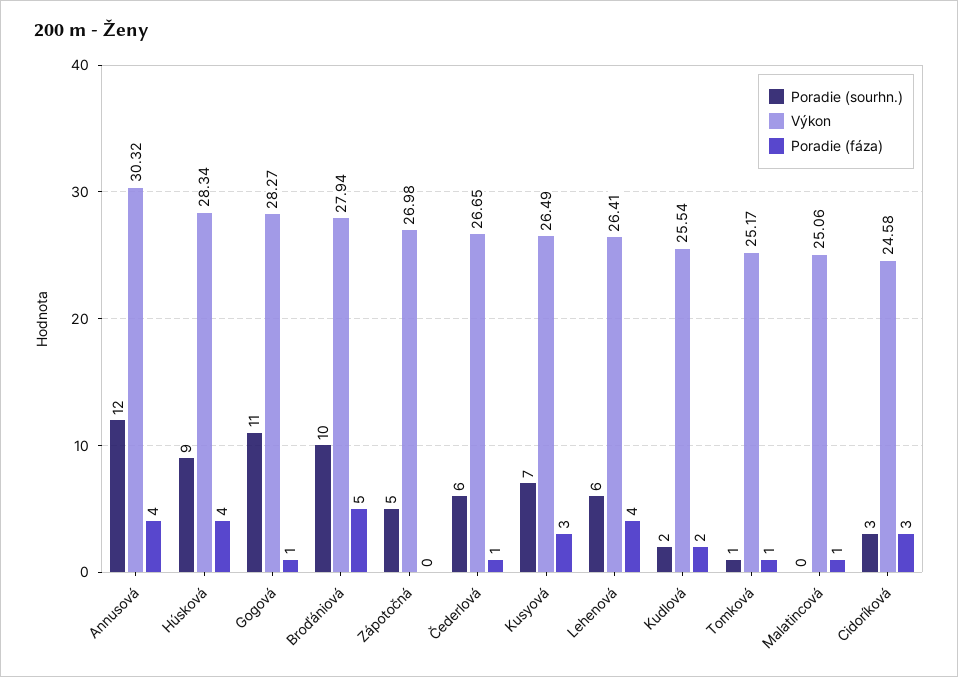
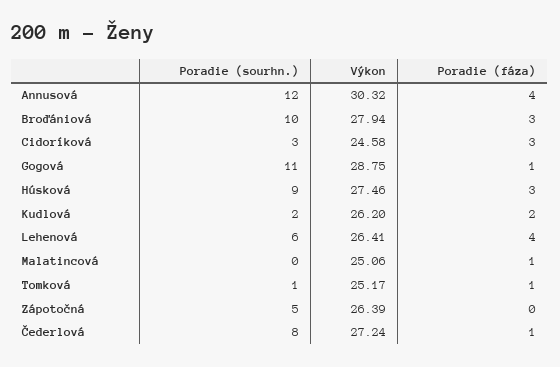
Výkon, Húsková: 28.34 -> 27.46
Poradie (fáza), Húsková: 4 -> 3
Výkon, Gogová: 28.27 -> 28.75
Poradie (fáza), Broďániová: 5 -> 3
Výkon, Zápotočná: 26.98 -> 26.39
Poradie (sourhn.), Čederlová: 6 -> 8
Výkon, Čederlová: 26.65 -> 27.24
Poradie (sourhn.), Kusyová: 7 -> none
Výkon, Kusyová: 26.49 -> none
Poradie (fáza), Kusyová: 3 -> none
Výkon, Kudlová: 25.54 -> 26.2

